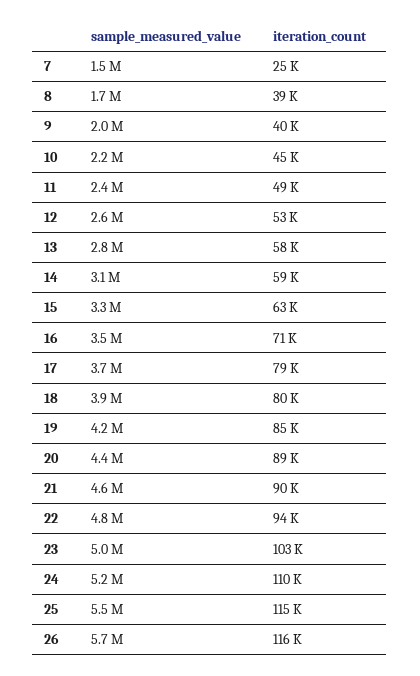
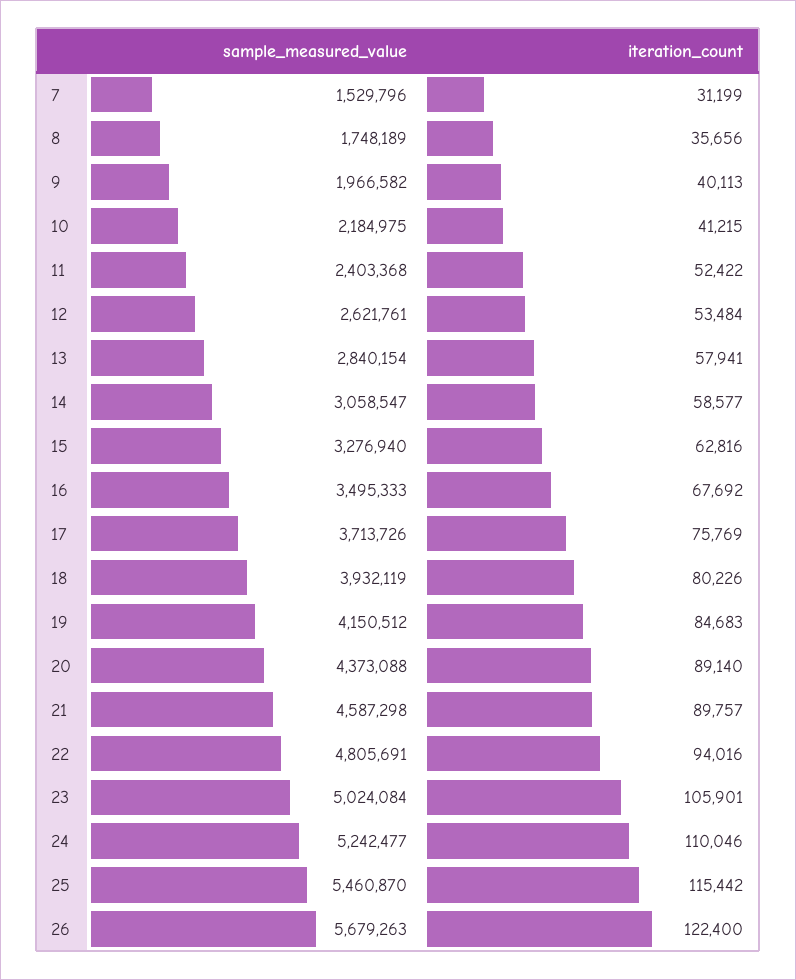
iteration_count, 7: 25000 -> 31199
iteration_count, 8: 39000 -> 35656
iteration_count, 10: 45000 -> 41215
iteration_count, 11: 49000 -> 52422
iteration_count, 16: 71000 -> 67692
iteration_count, 17: 79000 -> 75769
iteration_count, 23: 103000 -> 105901
iteration_count, 26: 116000 -> 122400

